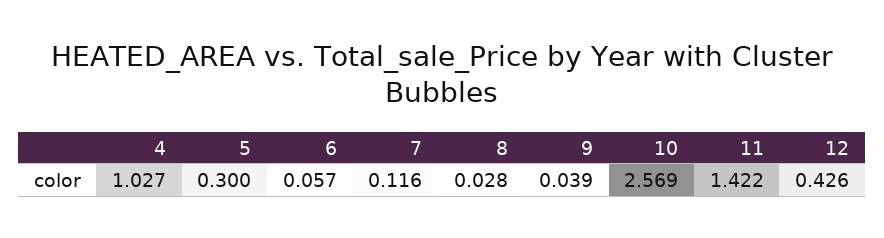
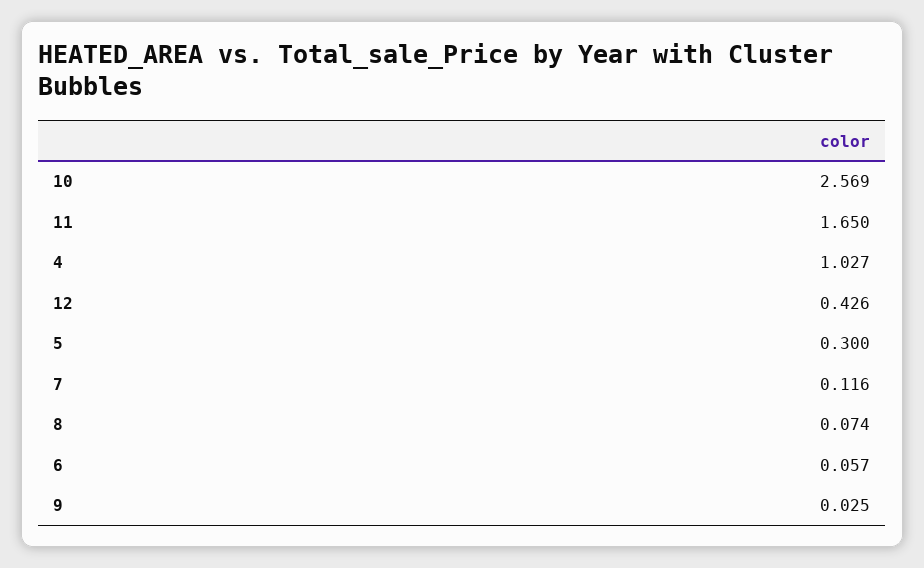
8: 0.028 -> 0.074
9: 0.039 -> 0.025
11: 1.422 -> 1.65

